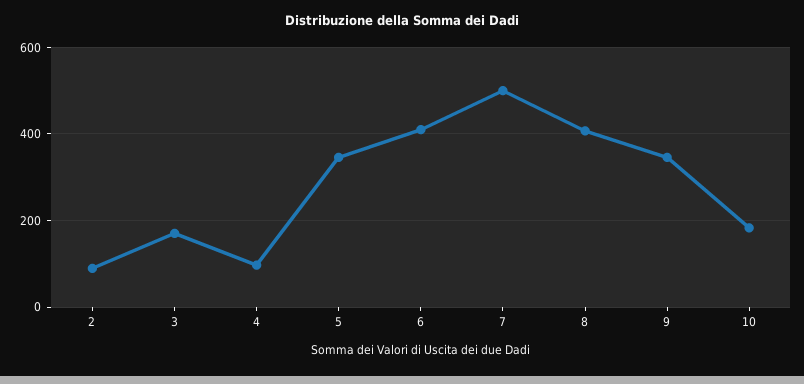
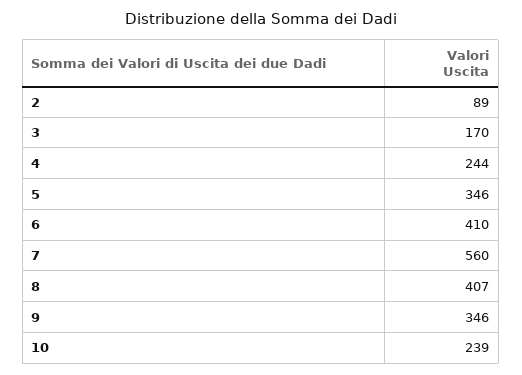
4: 100 -> 244
7: 500 -> 560
10: 180 -> 239

